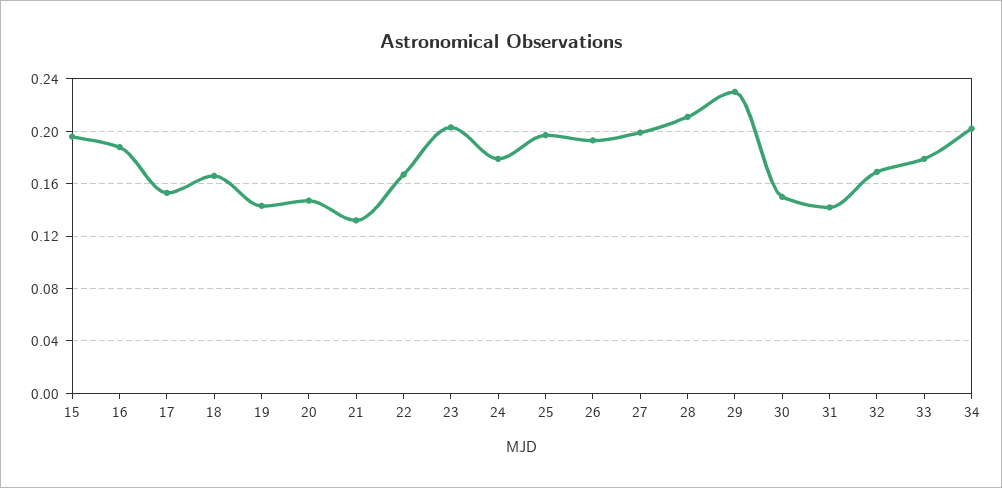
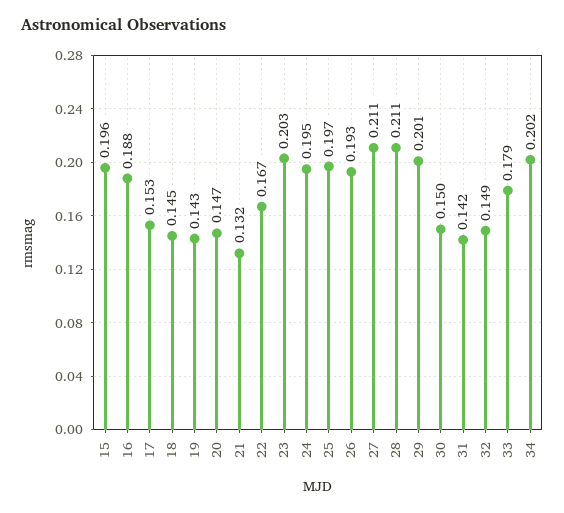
18: 0.165 -> 0.145
24: 0.18 -> 0.195
27: 0.2 -> 0.211
29: 0.23 -> 0.201
32: 0.17 -> 0.149

